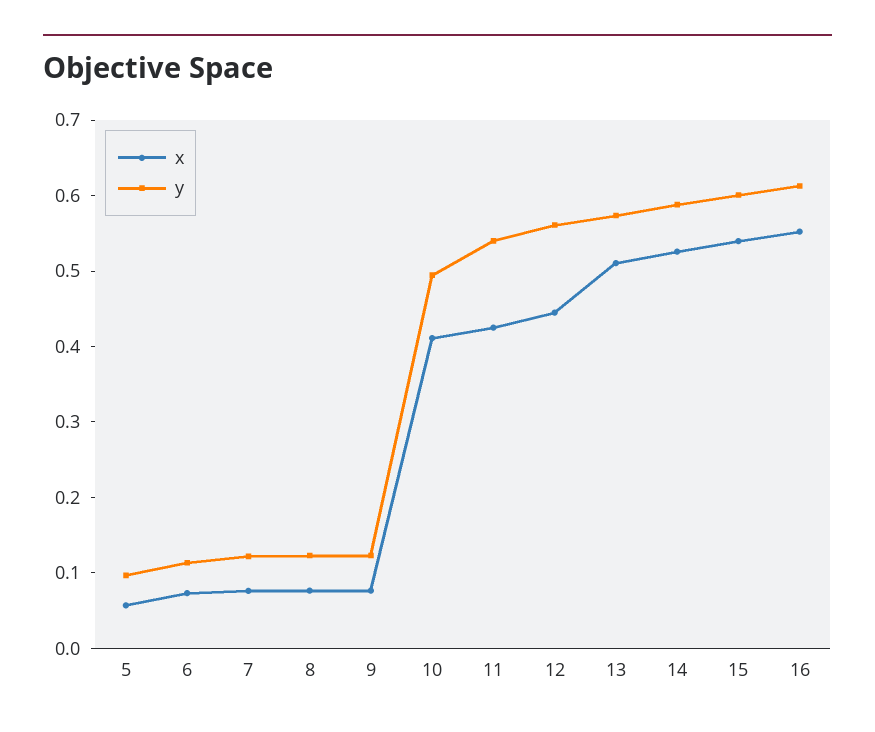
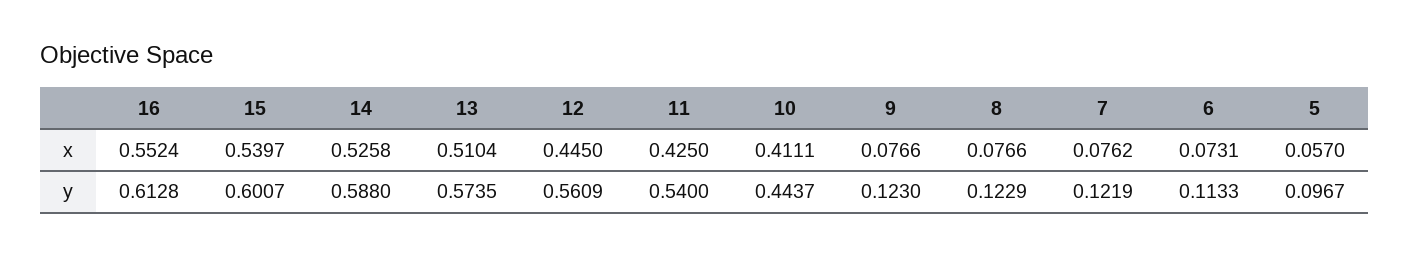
y, 10: 0.5 -> 0.4437

